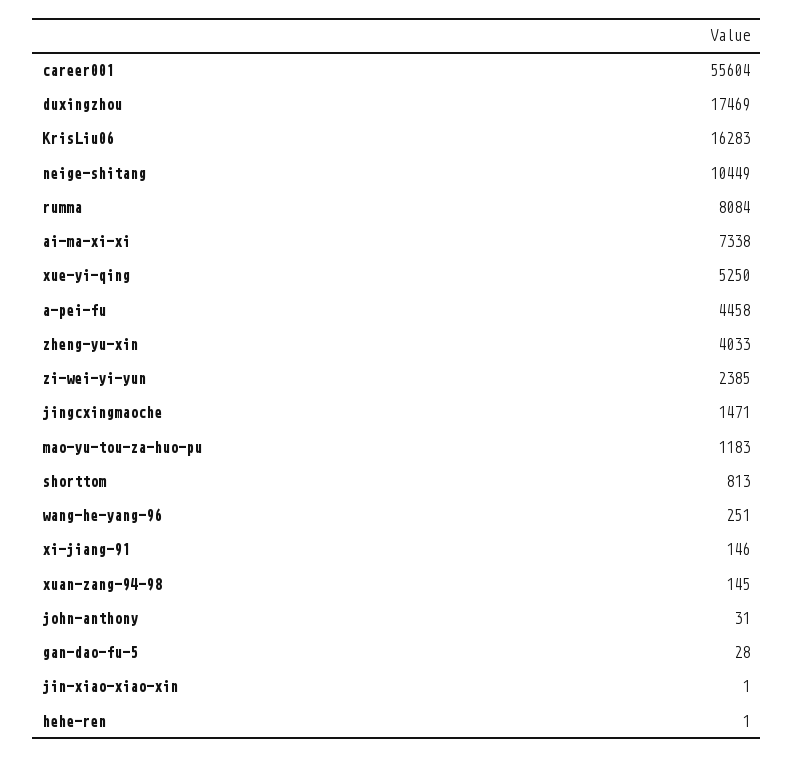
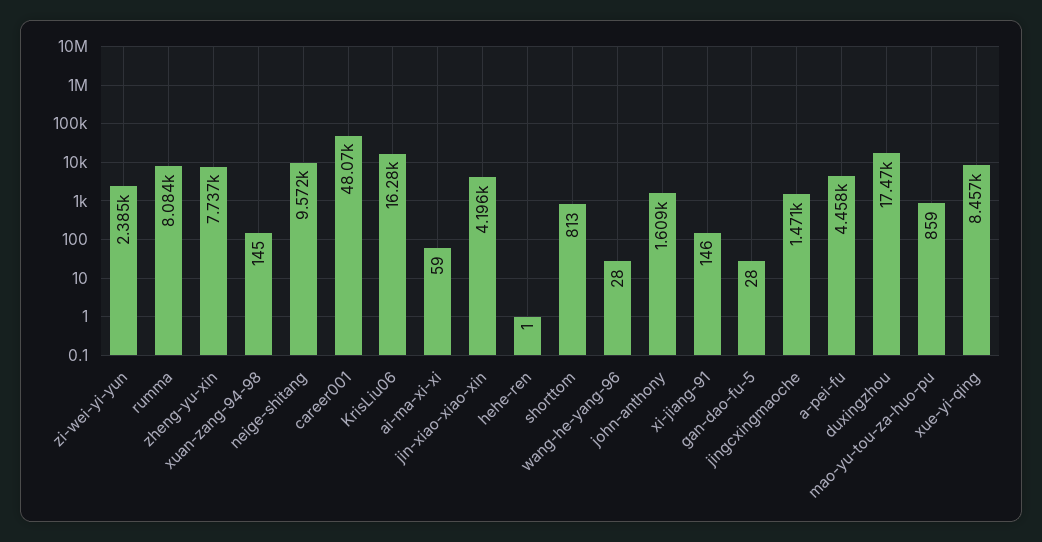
career001: 55604 -> 48070
neige-shitang: 10449 -> 9572
ai-ma-xi-xi: 7338 -> 59
xue-yi-qing: 5250 -> 8457
zheng-yu-xin: 4033 -> 7737
mao-yu-tou-za-huo-pu: 1183 -> 859
wang-he-yang-96: 251 -> 28
john-anthony: 31 -> 1609
jin-xiao-xiao-xin: 1 -> 4196

